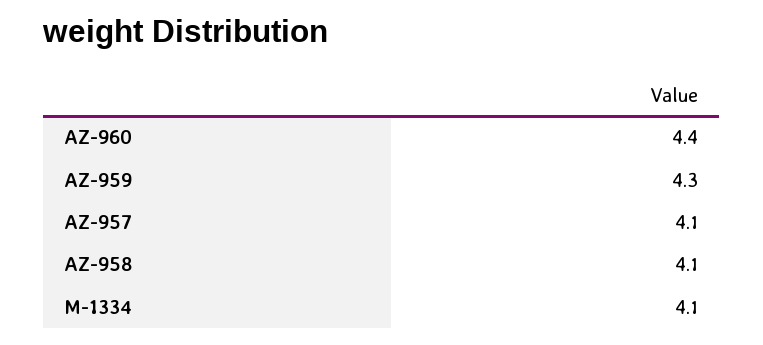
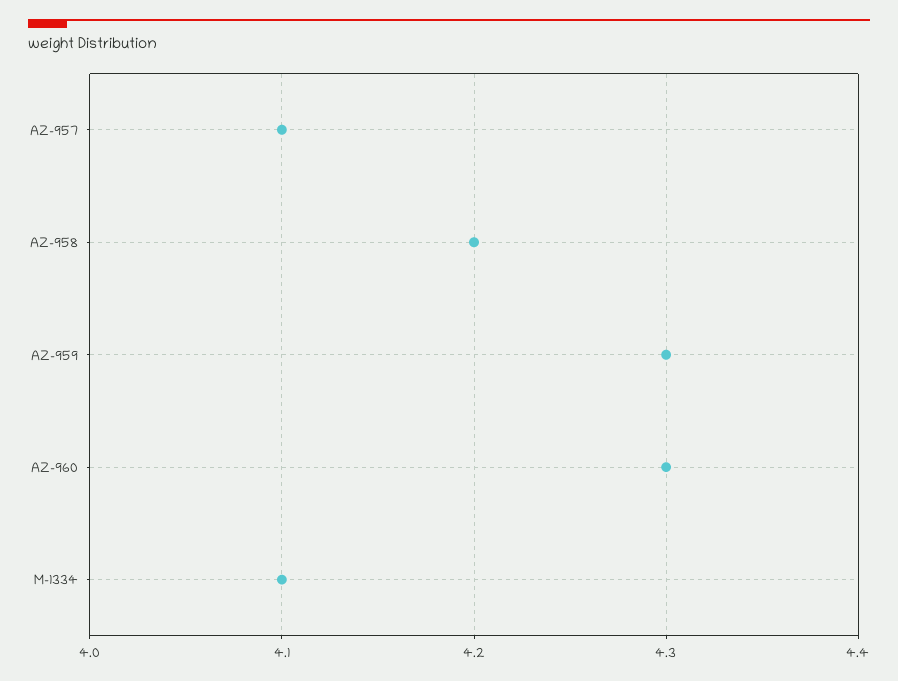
AZ-960: 4.4 -> 4.3
AZ-958: 4.1 -> 4.2

